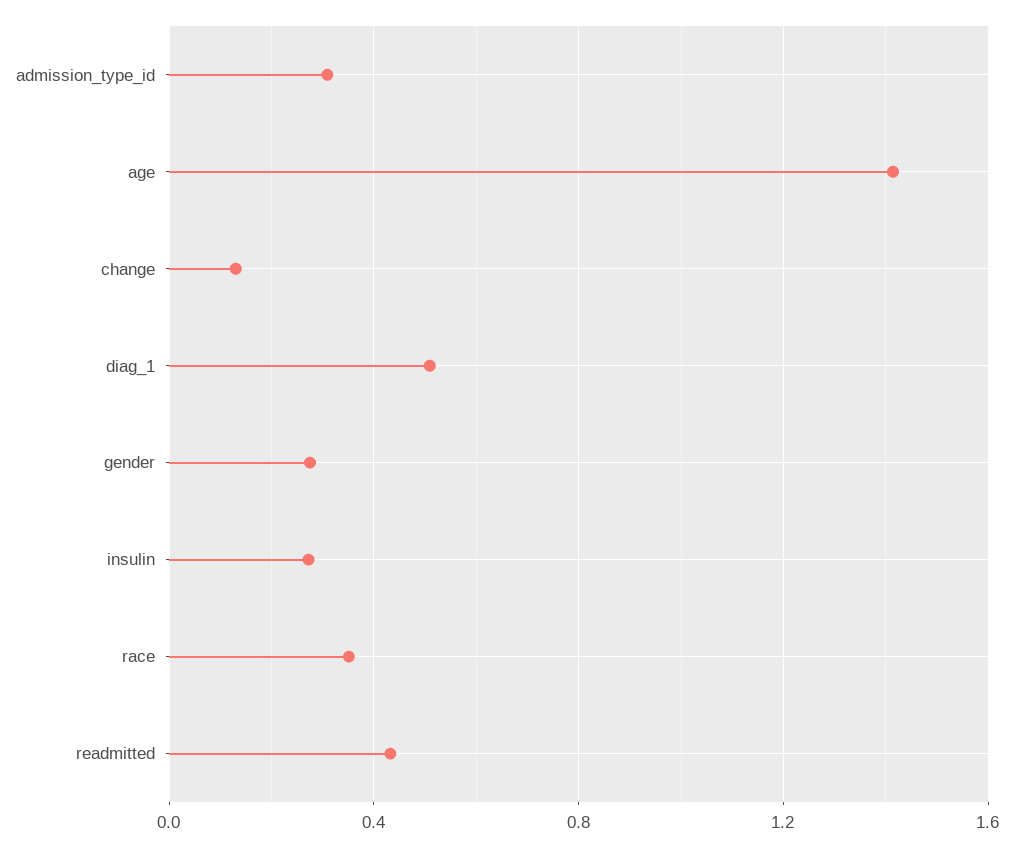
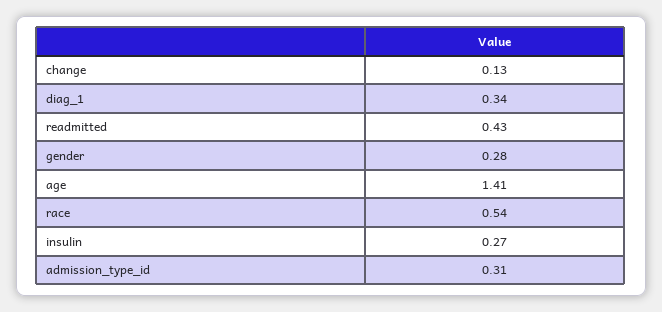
diag_1: 0.5 -> 0.34
race: 0.35 -> 0.54

